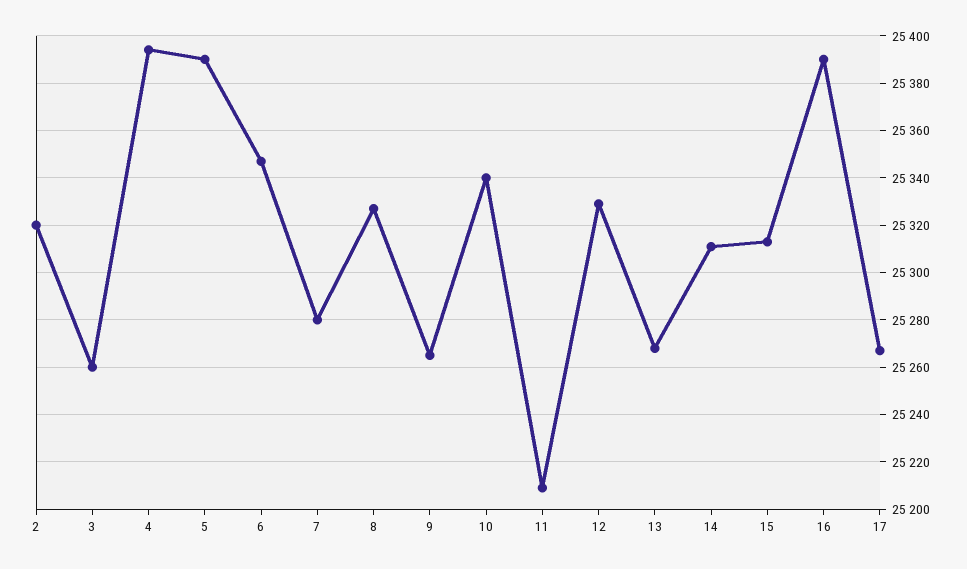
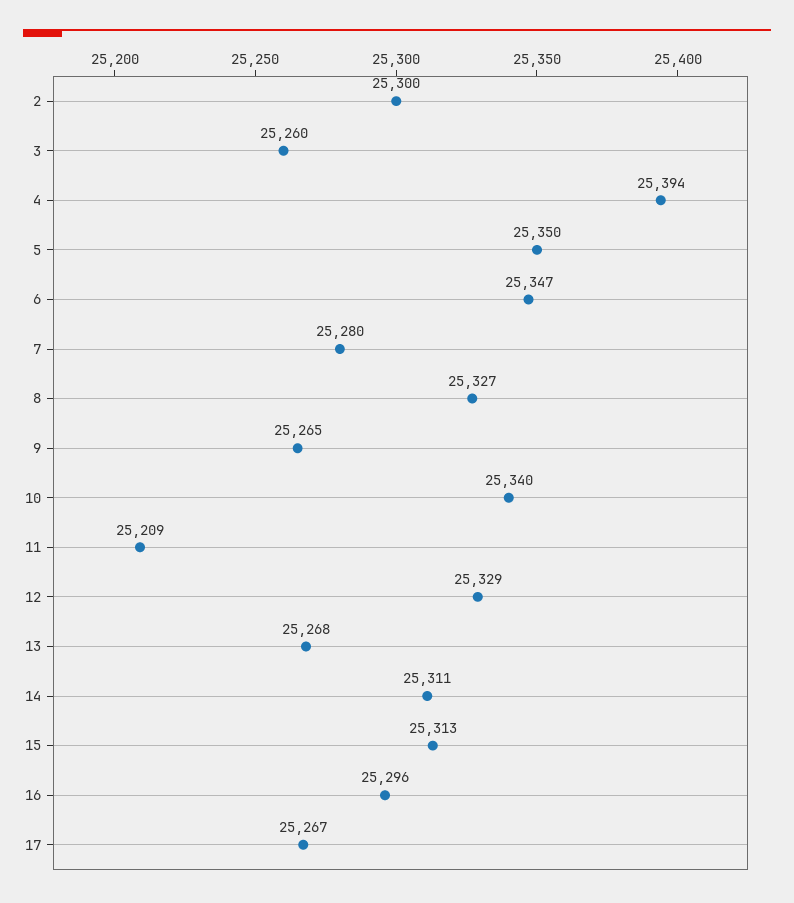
2: 25320 -> 25300
5: 25390 -> 25350
16: 25390 -> 25296

